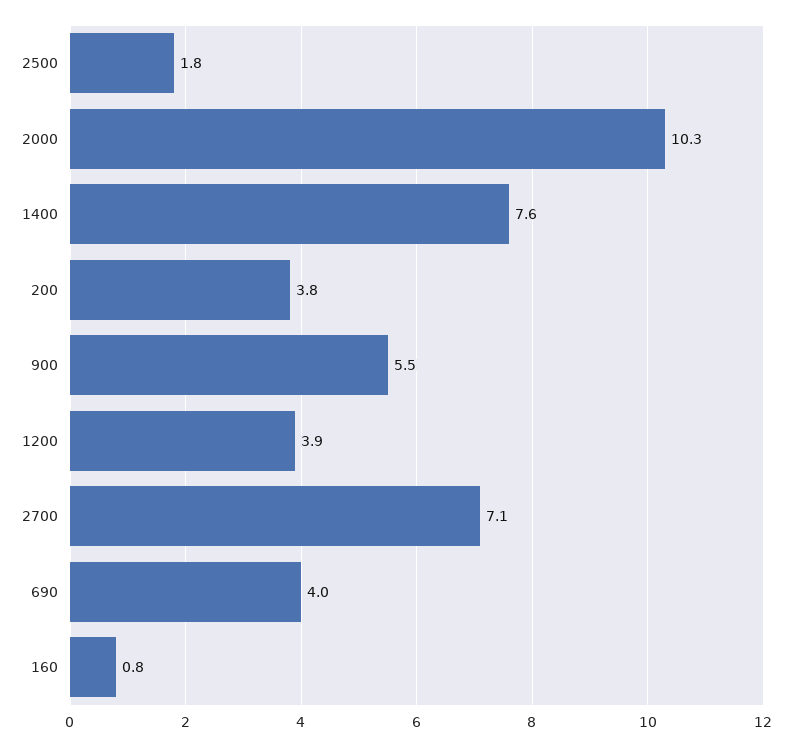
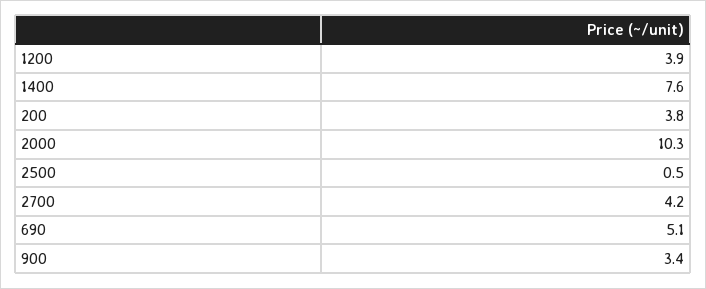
2500: 1.8 -> 0.5
900: 5.5 -> 3.4
2700: 7.1 -> 4.2
690: 4 -> 5.1
160: 0.8 -> none

